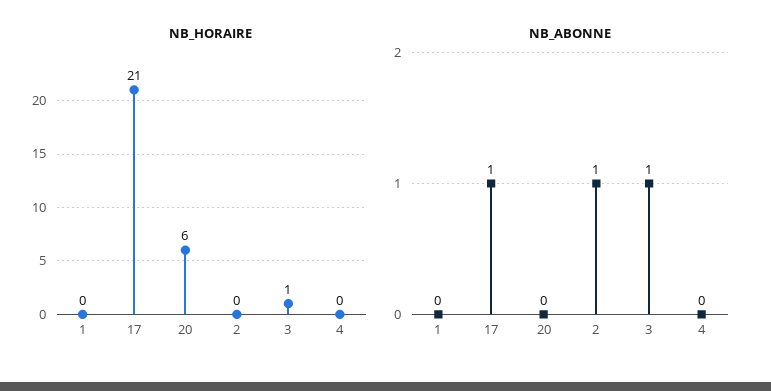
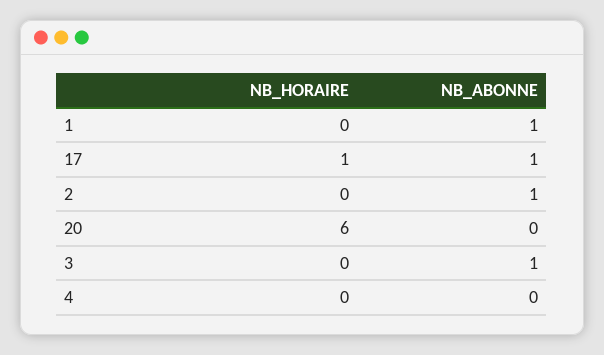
NB_HORAIRE, 17: 21 -> 1
NB_HORAIRE, 3: 1 -> 0
NB_ABONNE, 1: 0 -> 1

